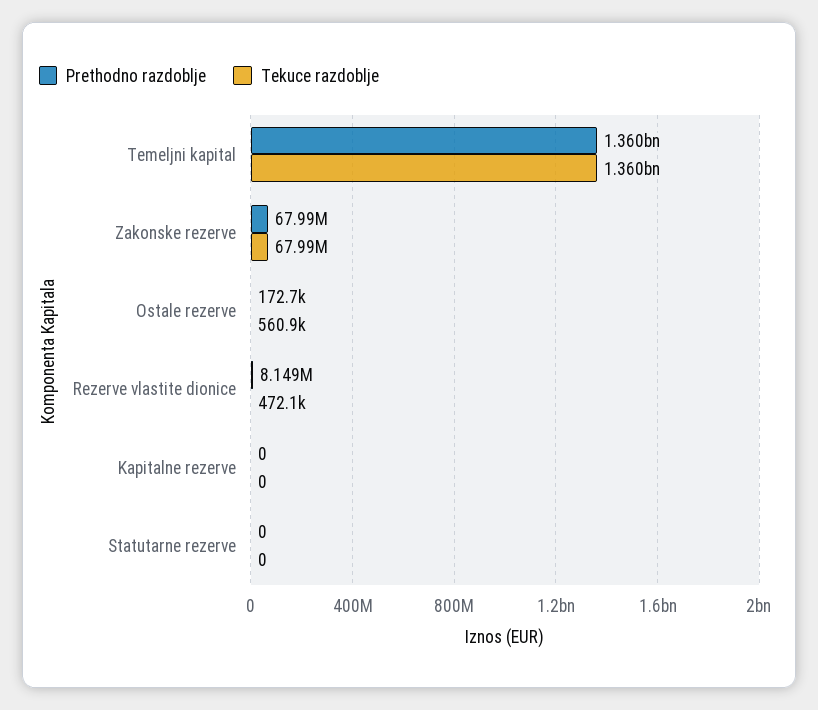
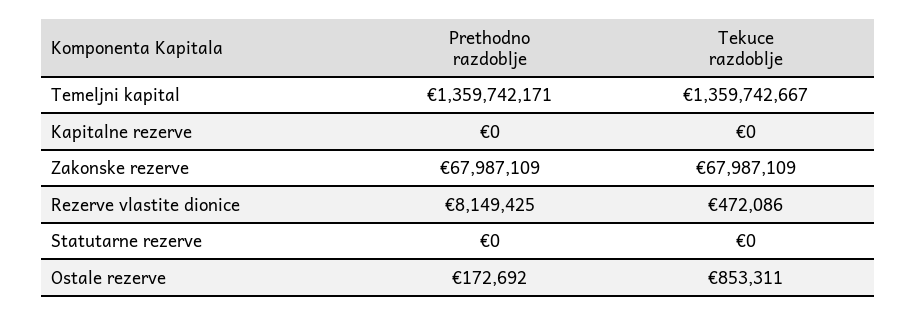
Tekuce razdoblje, Ostale rezerve: 560900 -> 853311

